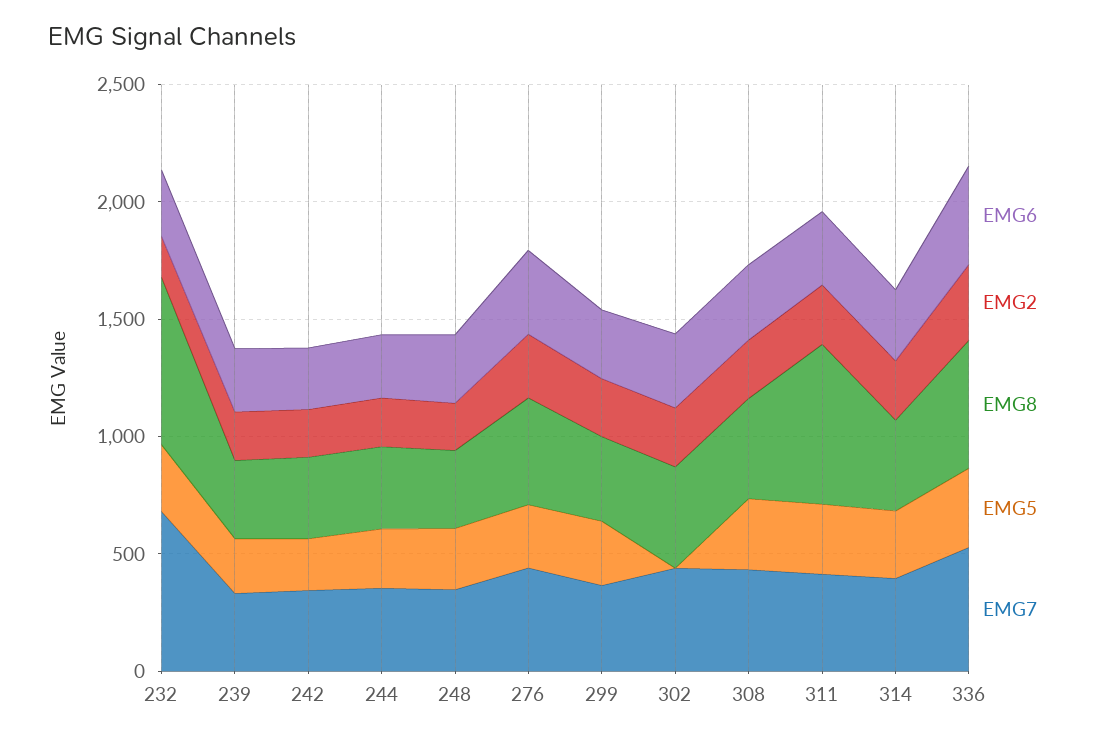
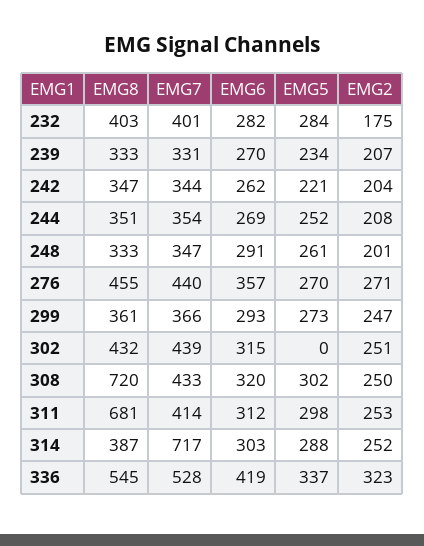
EMG8, 232: 700 -> 403
EMG7, 232: 700 -> 401
EMG8, 308: 400 -> 720
EMG7, 314: 400 -> 717

